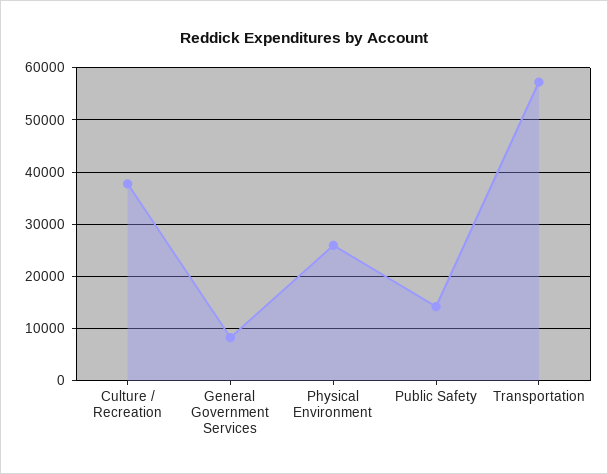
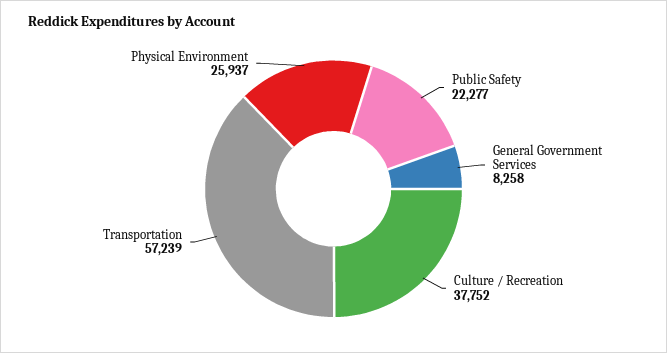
Public Safety: 14000 -> 22277

